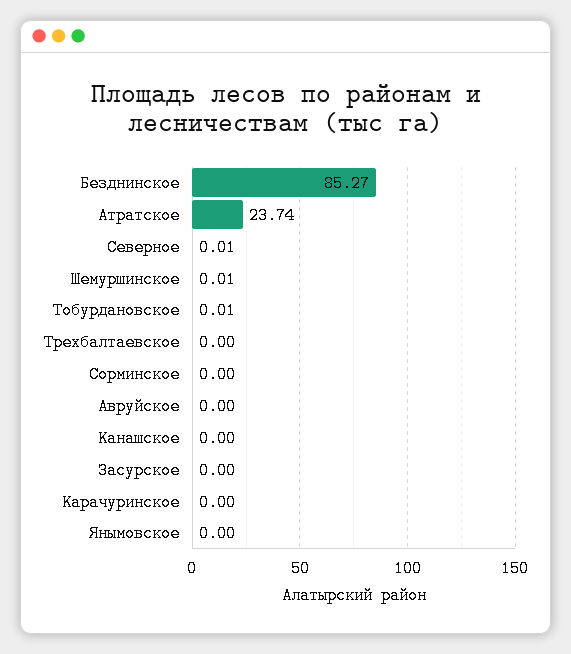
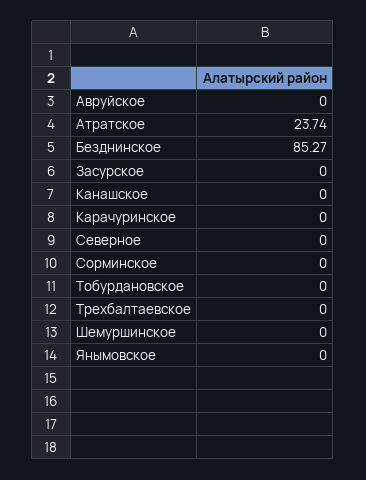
Северное: 0.01 -> 0
Шемуршинское: 0.01 -> 0
Тобурдановское: 0.01 -> 0

